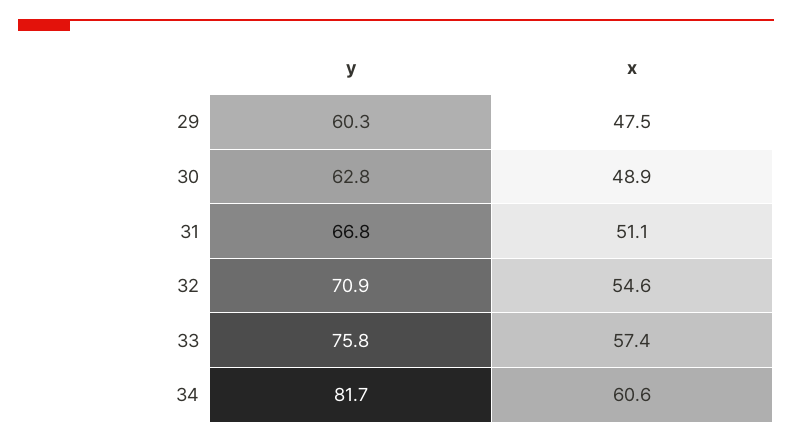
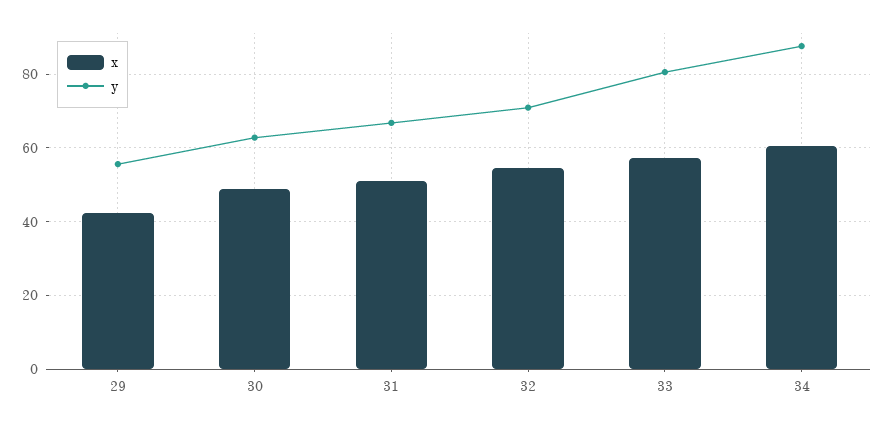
y, 29: 60.3 -> 56
x, 29: 47.5 -> 42
y, 33: 75.8 -> 80
y, 34: 81.7 -> 88

